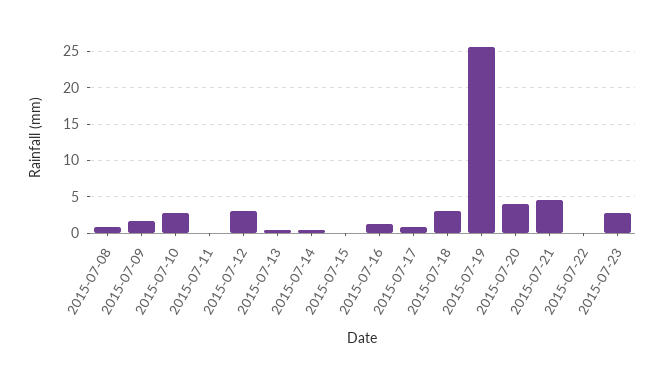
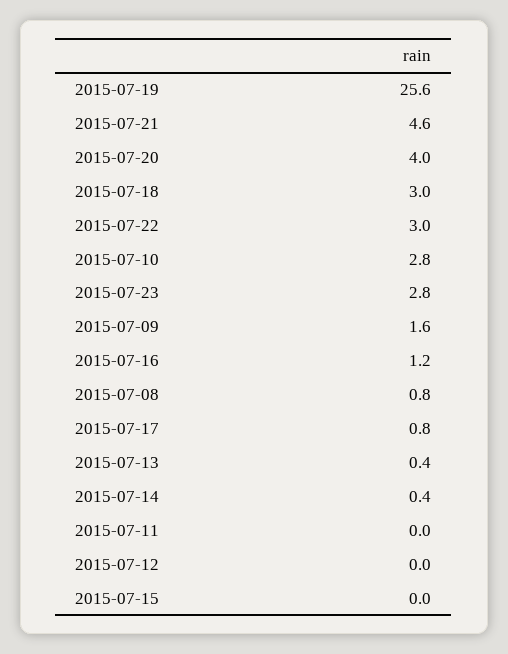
2015-07-12: 3 -> 0
2015-07-22: 0 -> 3

